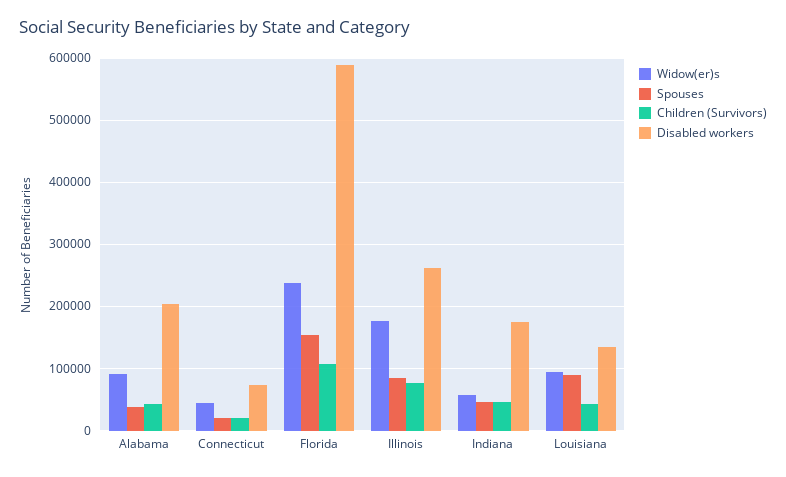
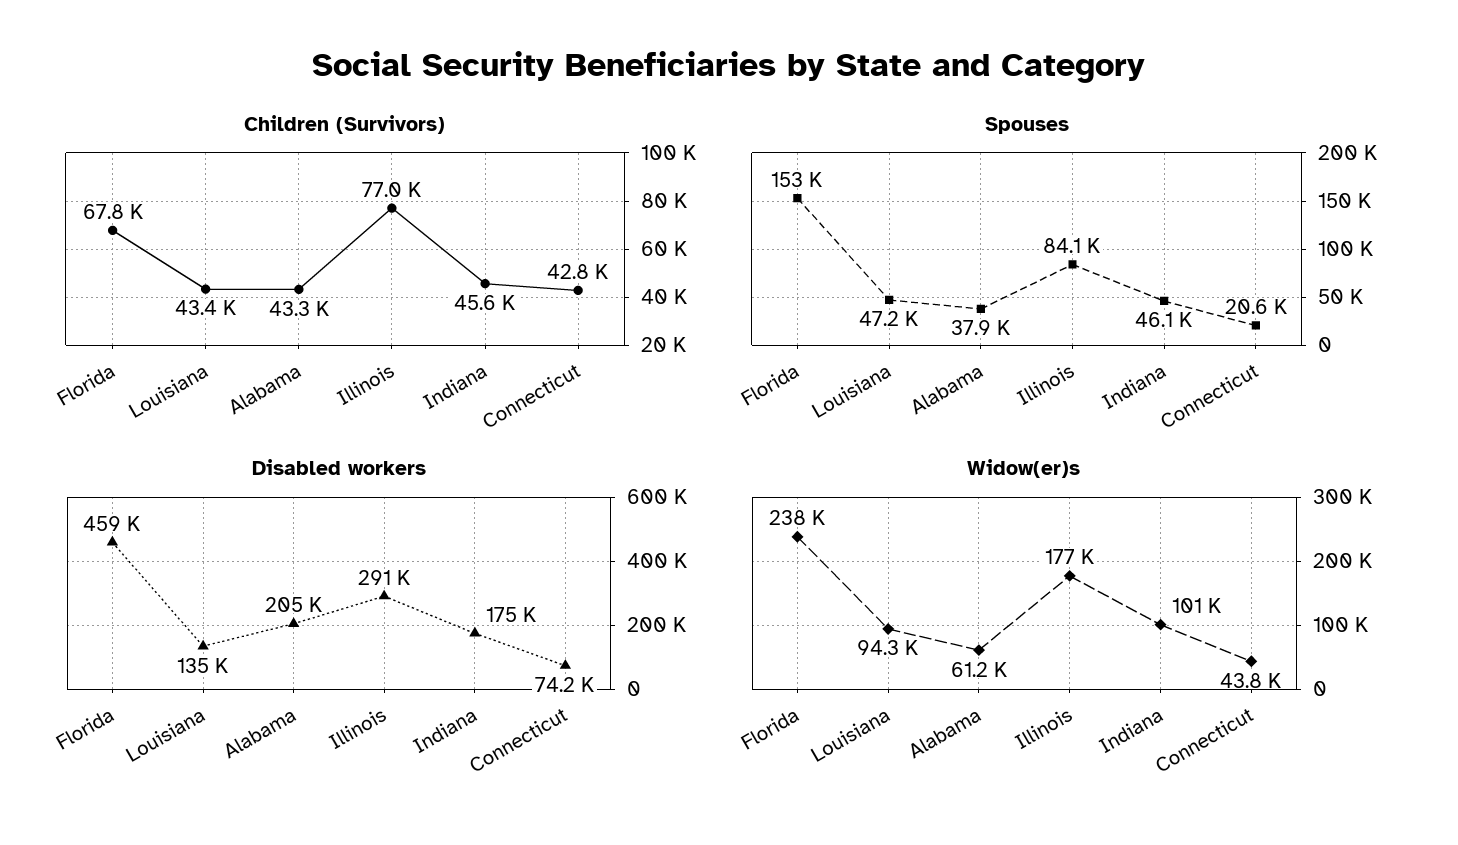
Widow(er)s, Alabama: 90000 -> 61200
Children (Survivors), Connecticut: 20000 -> 42800
Children (Survivors), Florida: 110000 -> 67800
Disabled workers, Florida: 590000 -> 459000
Disabled workers, Illinois: 260000 -> 291000
Widow(er)s, Indiana: 60000 -> 101000
Spouses, Louisiana: 90000 -> 47200

